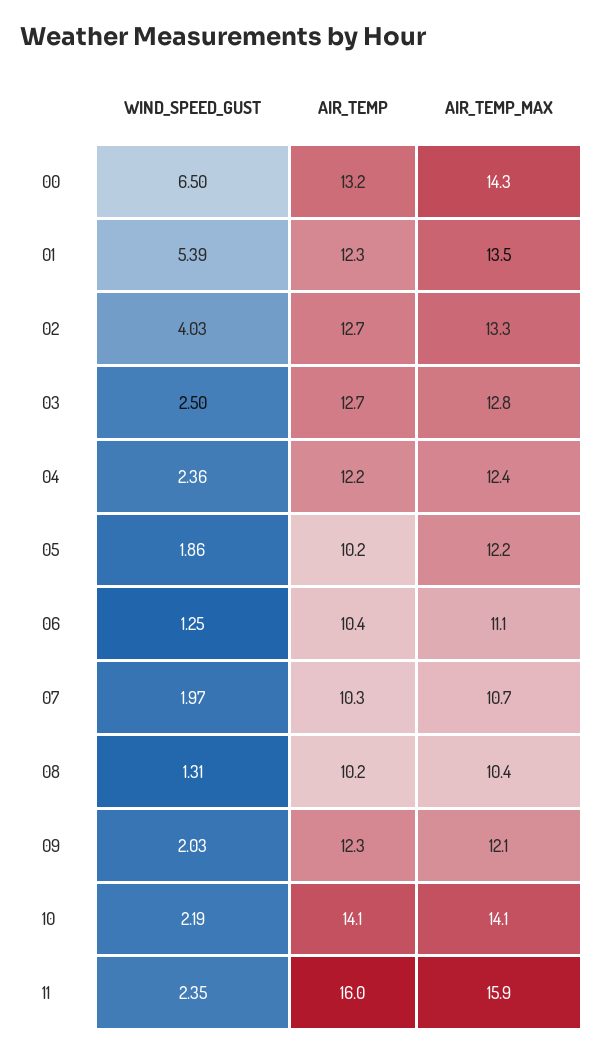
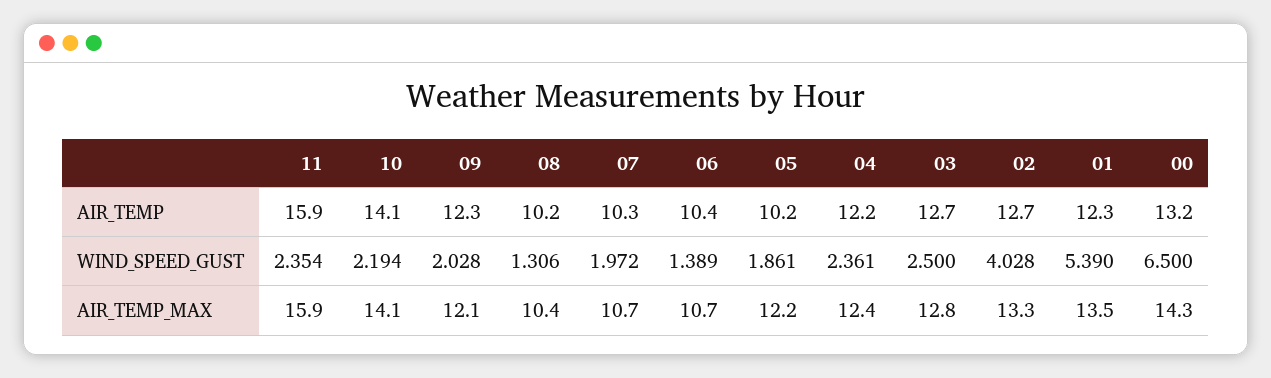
WIND_SPEED_GUST, 06: 1.25 -> 1.389
AIR_TEMP_MAX, 06: 11.1 -> 10.7
AIR_TEMP, 11: 16 -> 15.9

